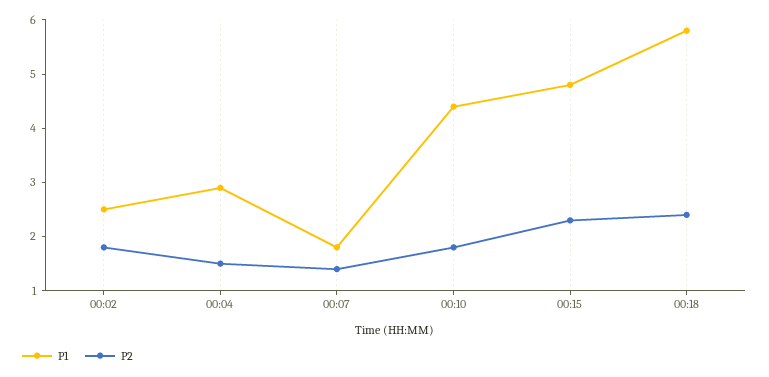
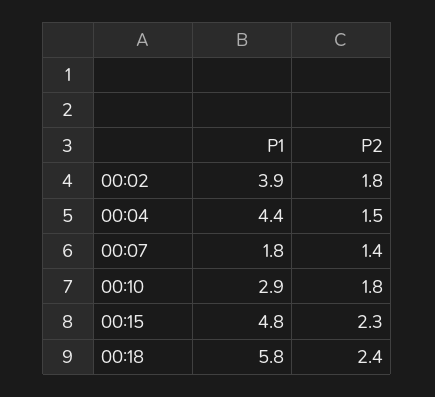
P1, 00:02: 2.5 -> 3.9
P1, 00:04: 3 -> 4.4
P1, 00:10: 4.5 -> 2.9

